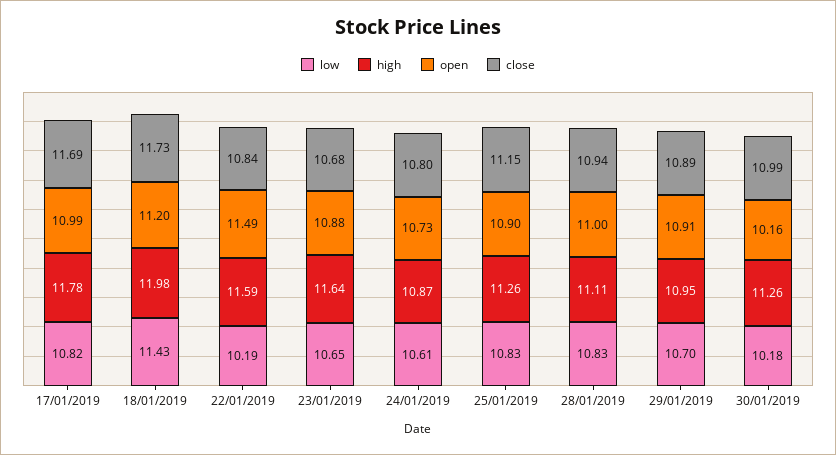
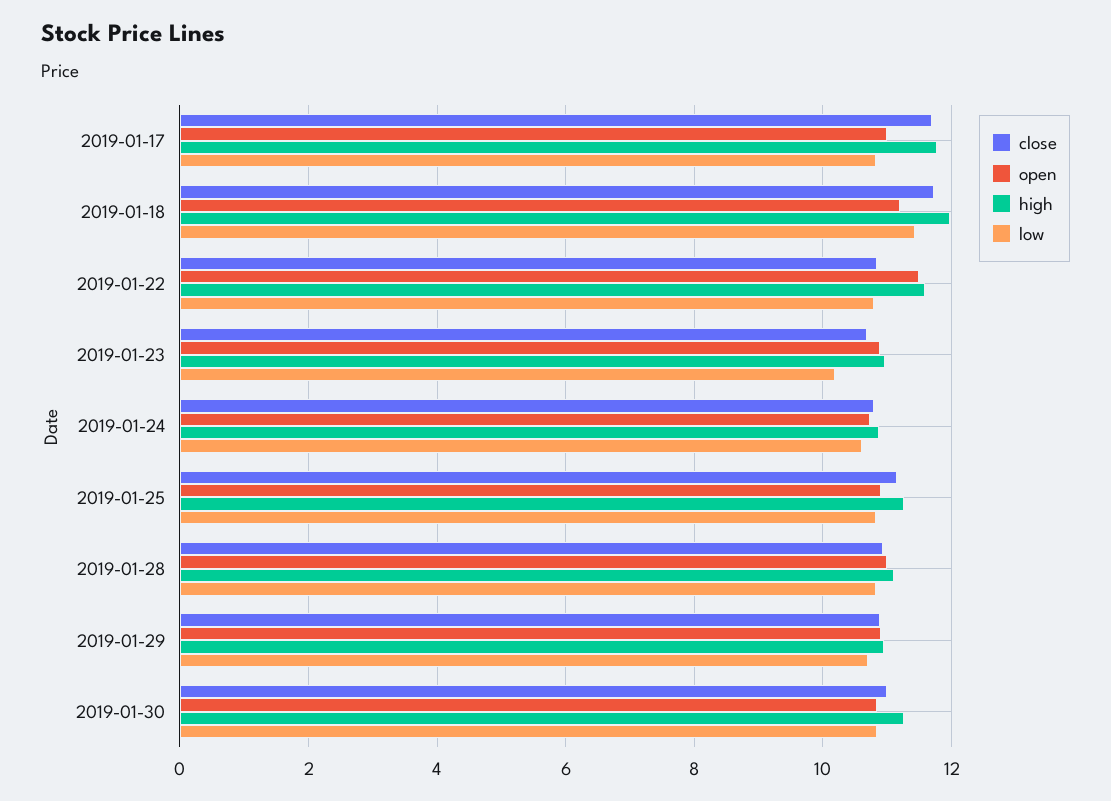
low, 22/01/2019: 10.19 -> 10.8
low, 23/01/2019: 10.65 -> 10.2
high, 23/01/2019: 11.64 -> 11
low, 30/01/2019: 10.18 -> 10.8
open, 30/01/2019: 10.16 -> 10.8

